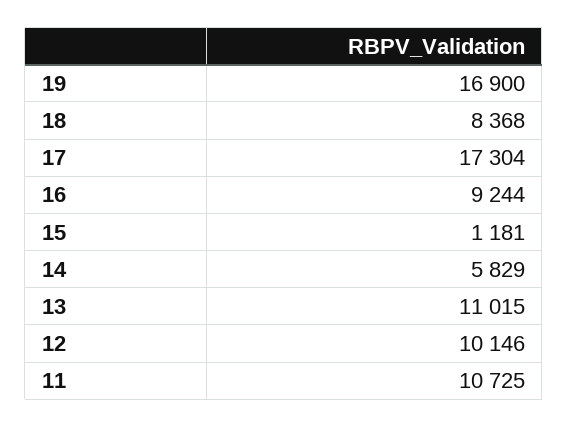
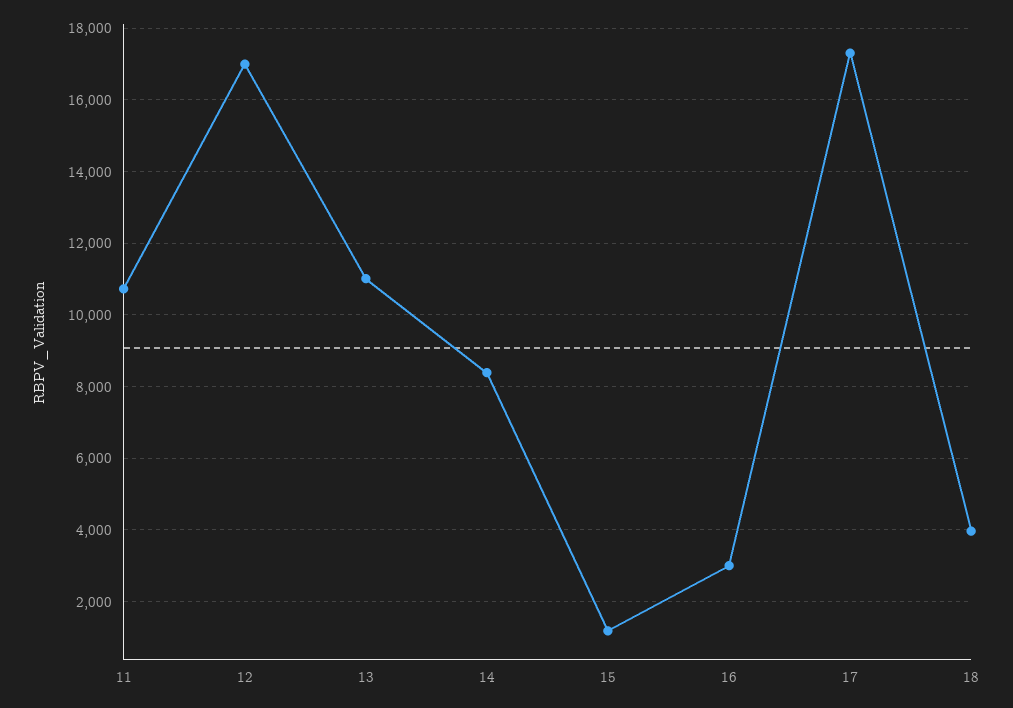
19: 16900 -> none
18: 8368 -> 4000
16: 9244 -> 3000
14: 5829 -> 8400
12: 10146 -> 17000

